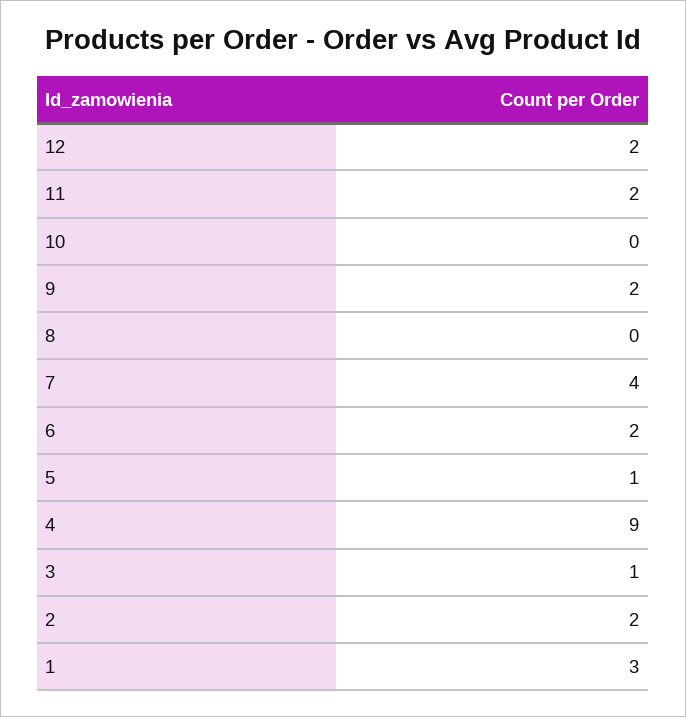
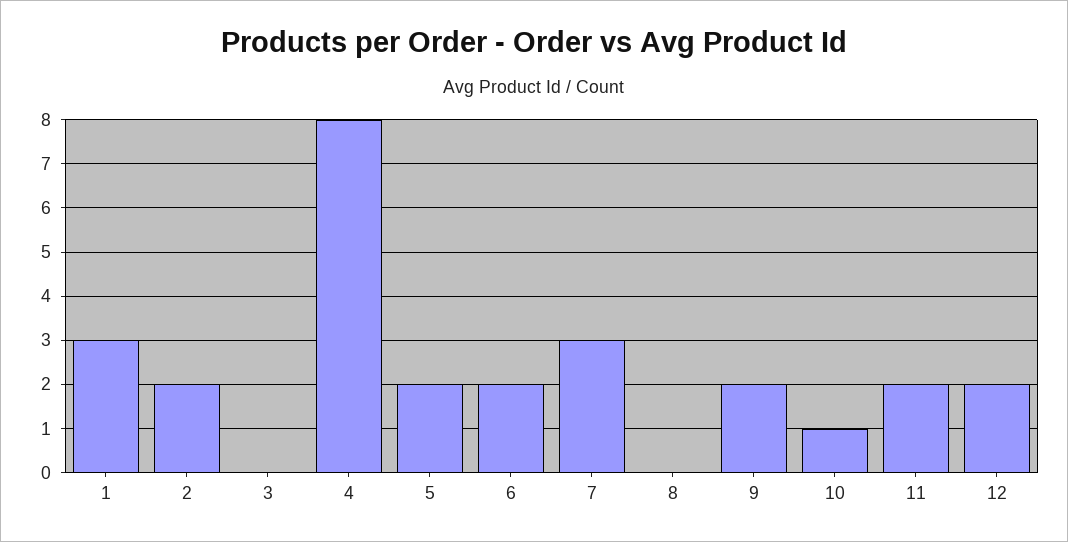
10: 0 -> 1
7: 4 -> 3
5: 1 -> 2
4: 9 -> 8
3: 1 -> 0

